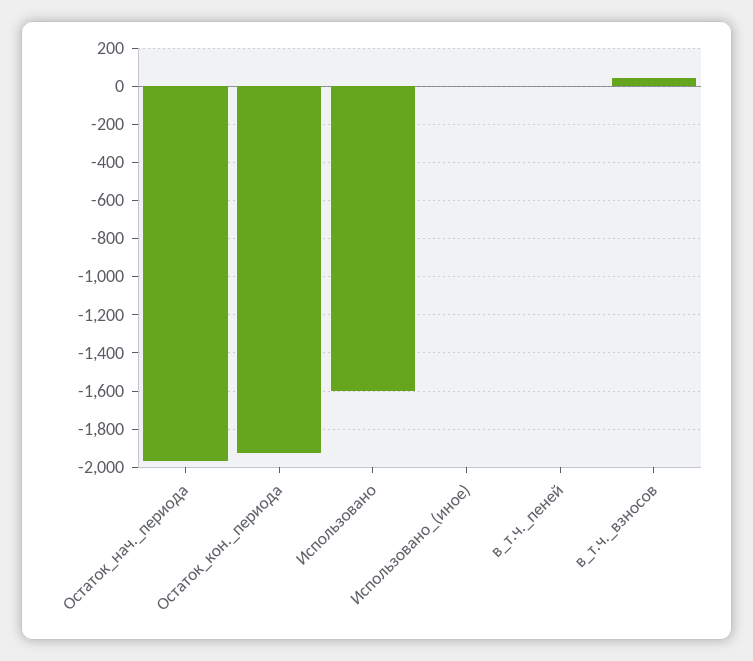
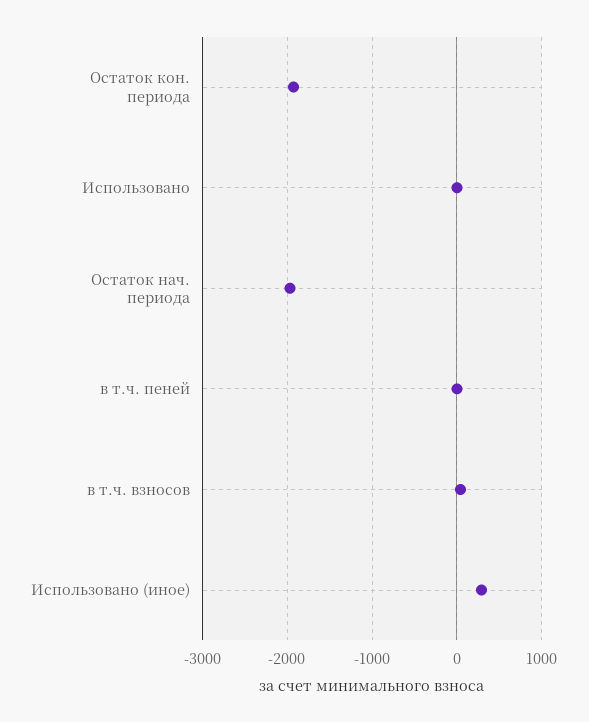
Использовано: -1600 -> 0
Использовано_(иное): 0 -> 300

